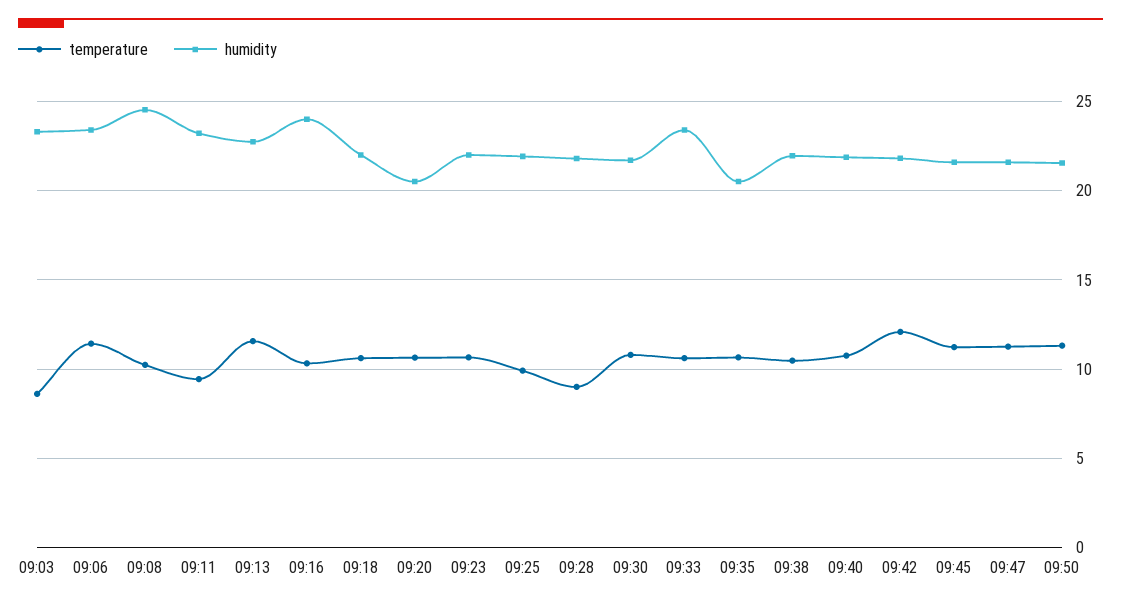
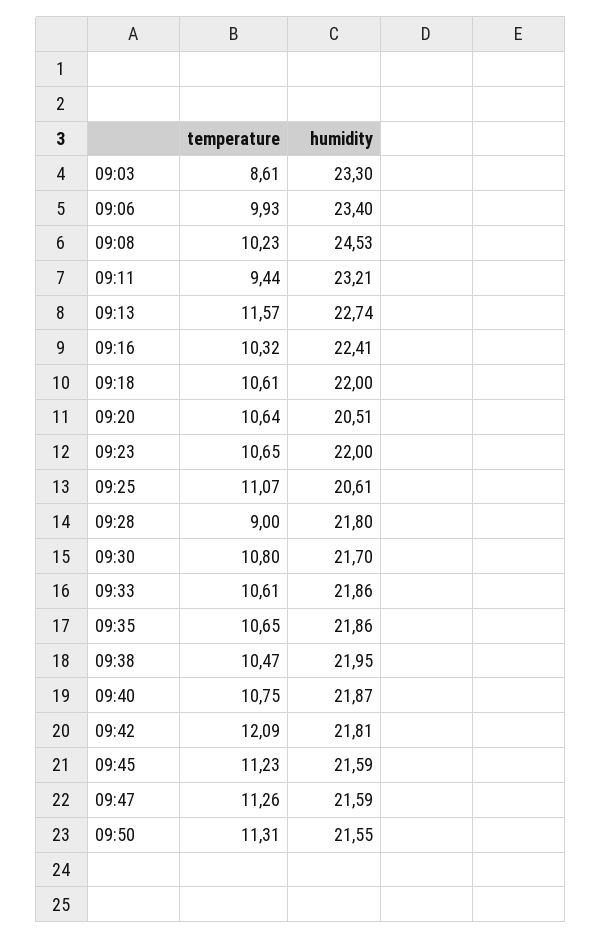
temperature, 09:06: 11.5 -> 9.93
humidity, 09:16: 24 -> 22.41
temperature, 09:25: 10 -> 11.07
humidity, 09:25: 22 -> 20.61
humidity, 09:33: 23.5 -> 21.86
humidity, 09:35: 20.5 -> 21.86

